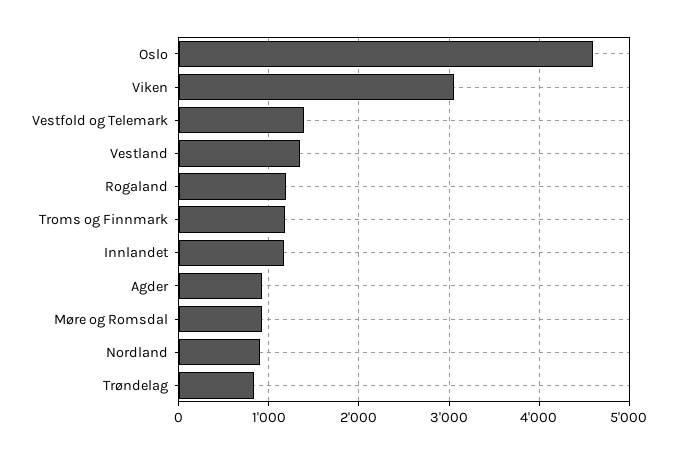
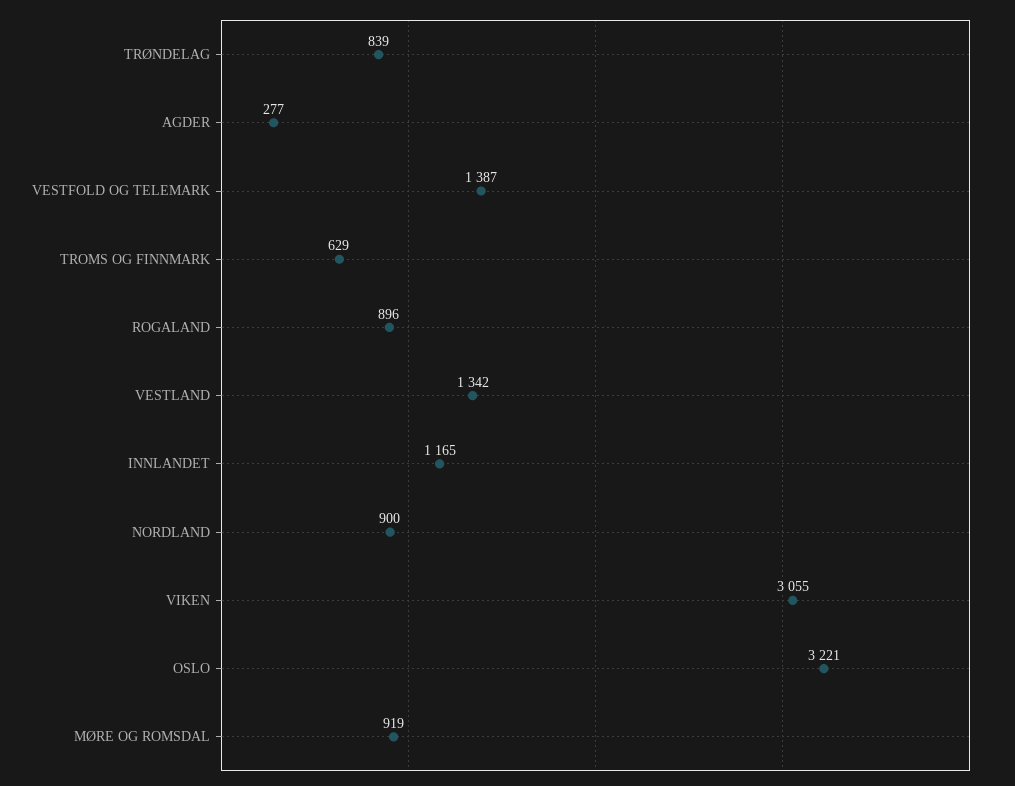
Oslo: 4600 -> 3221
Rogaland: 1200 -> 896
Troms og Finnmark: 1200 -> 629
Agder: 900 -> 277

